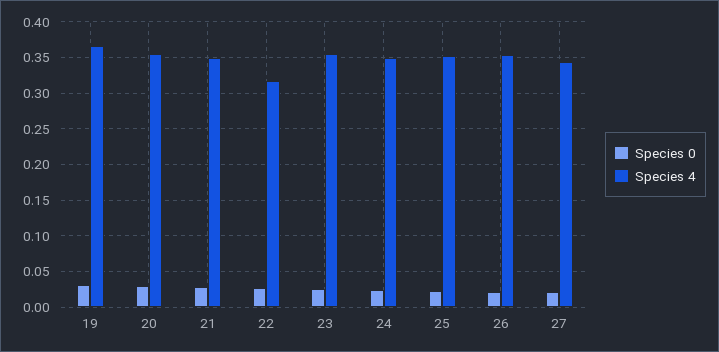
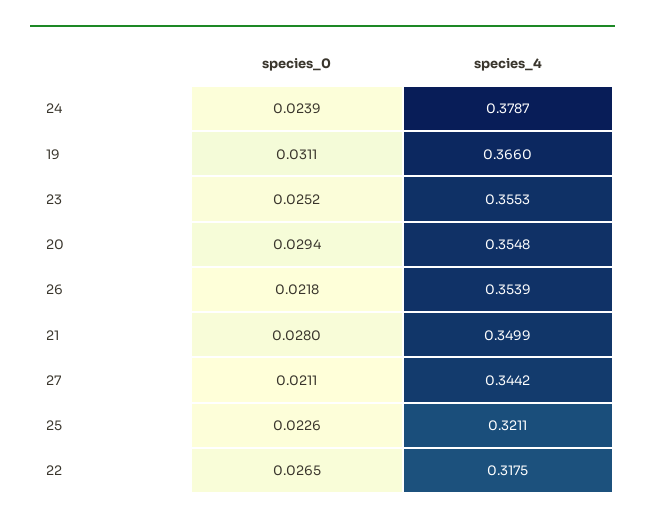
Species 4, 24: 0.35 -> 0.3787
Species 4, 25: 0.35 -> 0.3211

